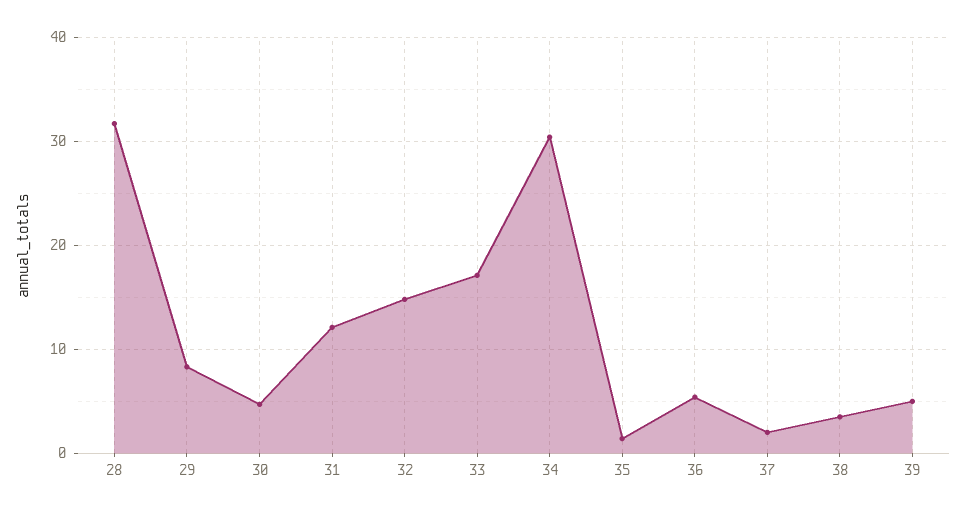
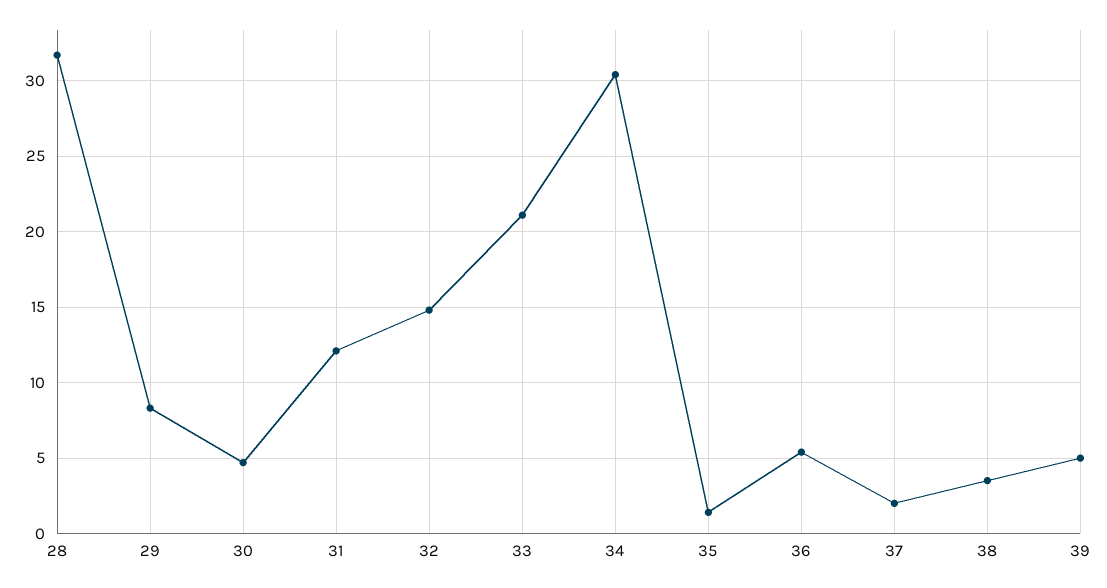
33: 17 -> 21

